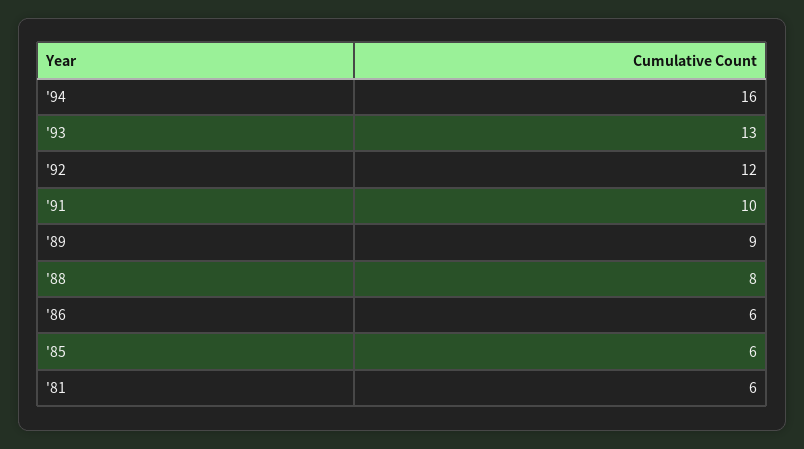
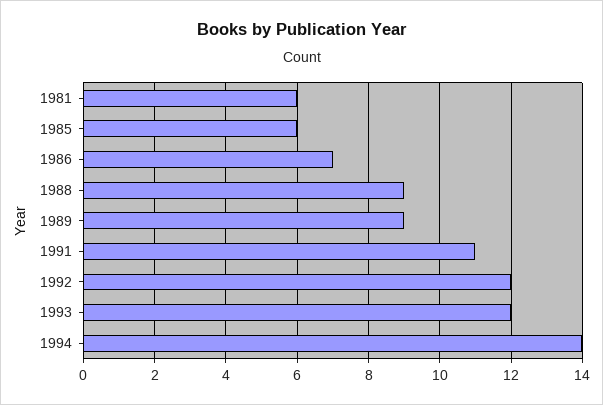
'94: 16 -> 14
'93: 13 -> 12
'91: 10 -> 11
'88: 8 -> 9
'86: 6 -> 7

